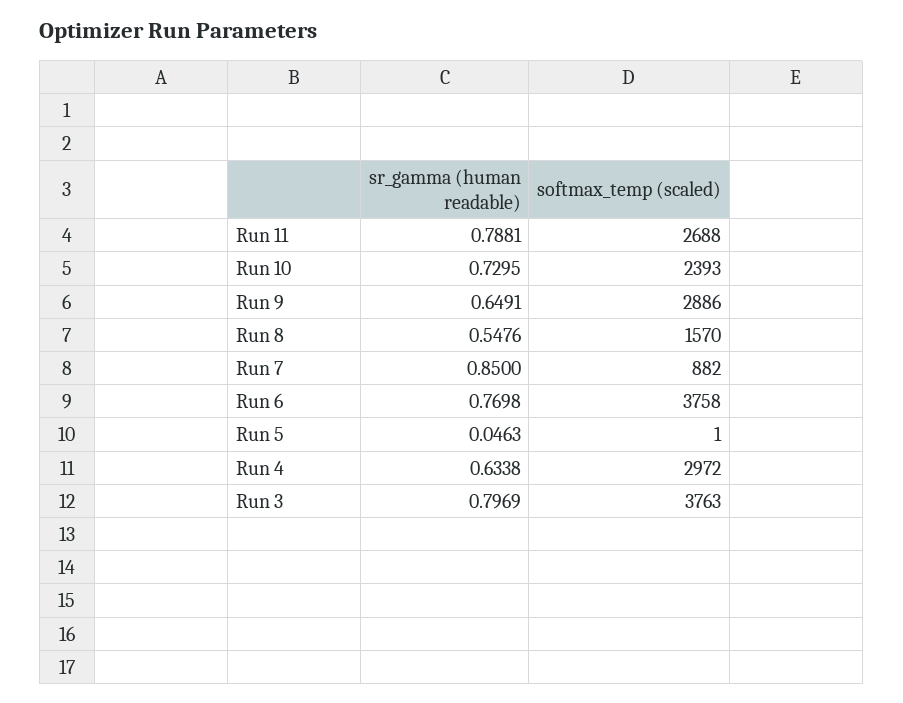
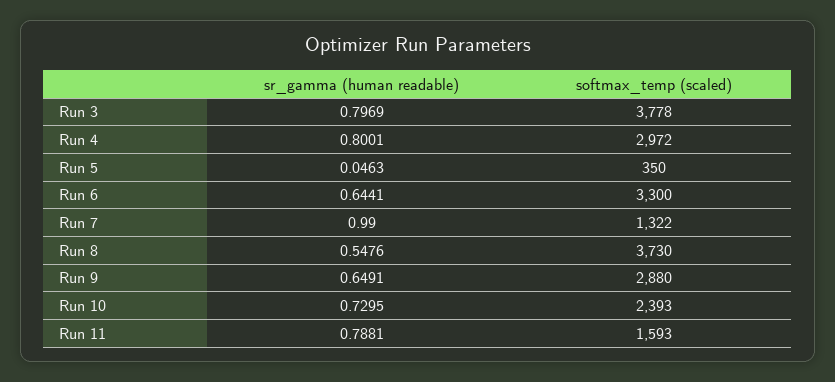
softmax_temp (scaled), Run 11: 2688 -> 1593
softmax_temp (scaled), Run 9: 2886 -> 2880
softmax_temp (scaled), Run 8: 1570 -> 3730
sr_gamma (human readable), Run 7: 0.85 -> 0.99
softmax_temp (scaled), Run 7: 882 -> 1322
sr_gamma (human readable), Run 6: 0.7698 -> 0.6441
softmax_temp (scaled), Run 6: 3758 -> 3300
softmax_temp (scaled), Run 5: 1 -> 350
sr_gamma (human readable), Run 4: 0.6338 -> 0.8001
softmax_temp (scaled), Run 3: 3763 -> 3778

